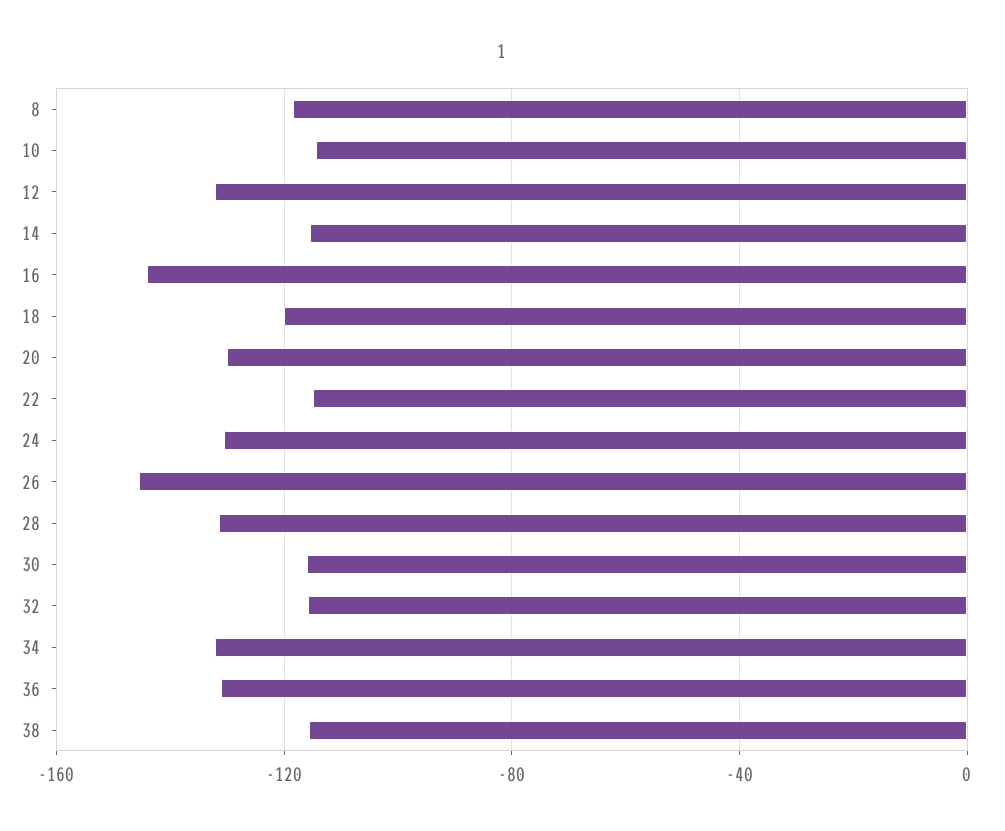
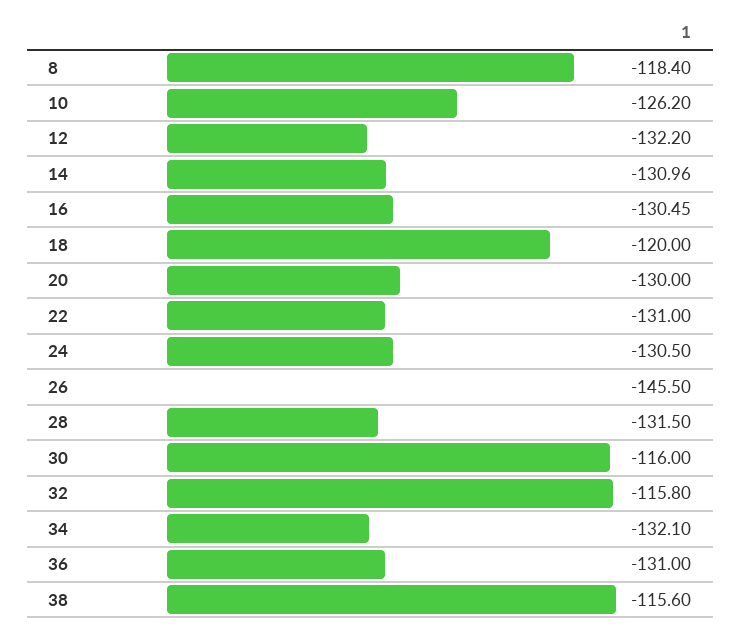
10: -115 -> -126.2
14: -115 -> -130.96
16: -145 -> -130.45
22: -115 -> -131

